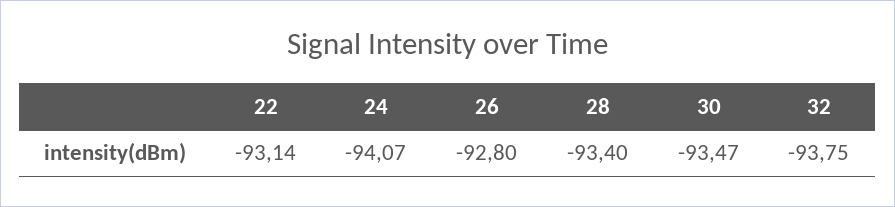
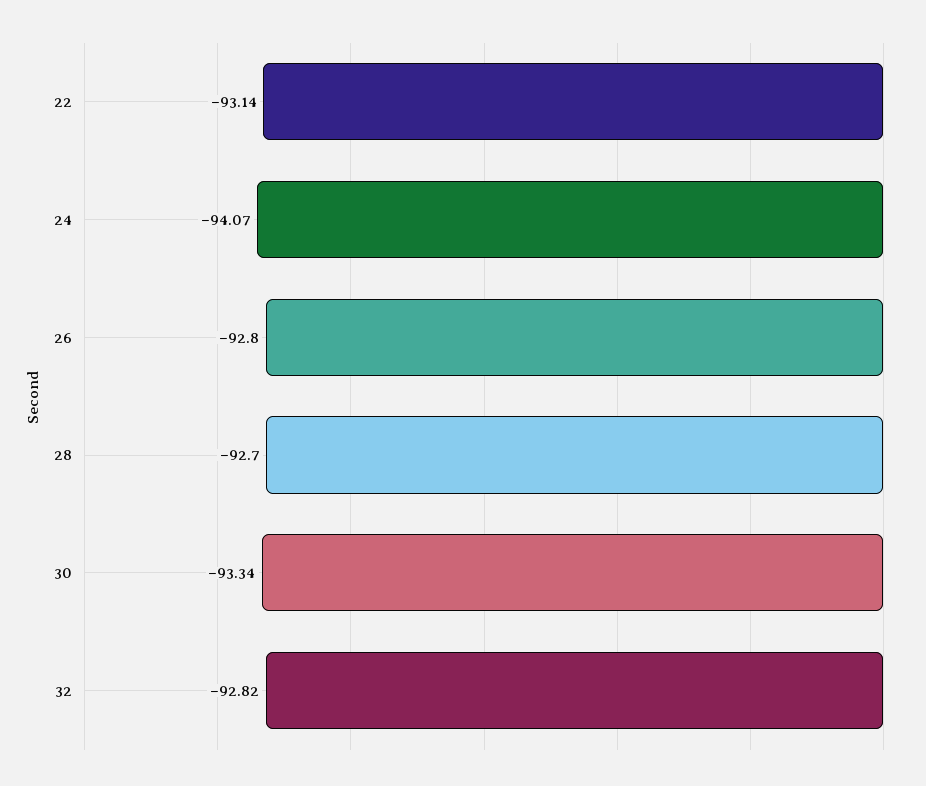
28: -93.4 -> -92.7
30: -93.47 -> -93.34
32: -93.75 -> -92.82

